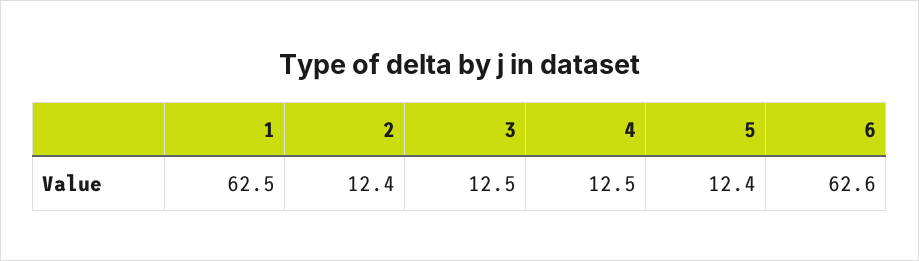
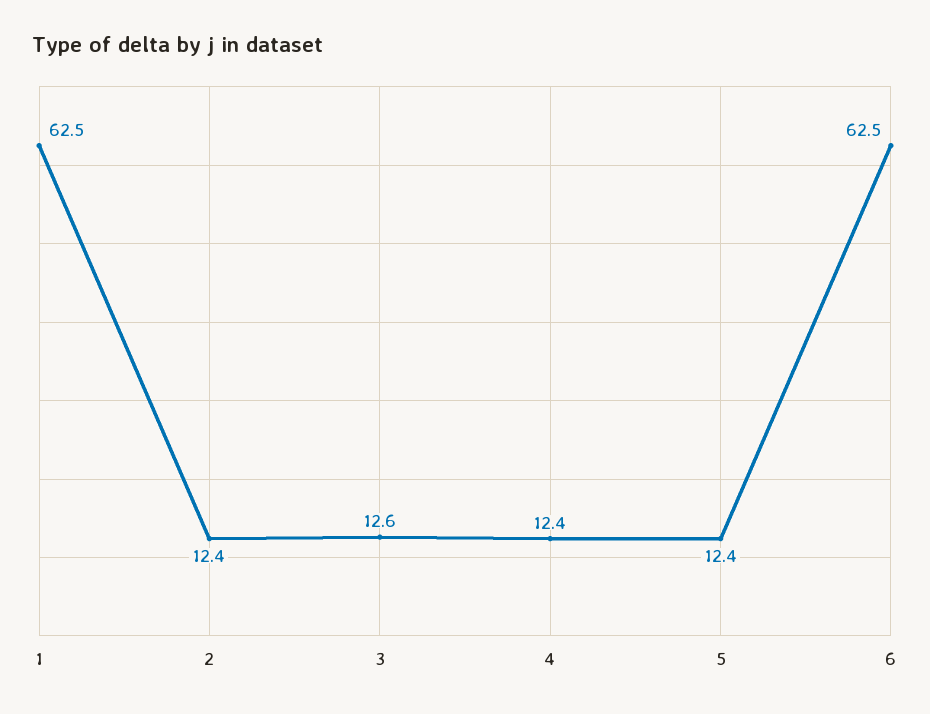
3: 12.5 -> 12.6
4: 12.5 -> 12.4
6: 62.6 -> 62.5

